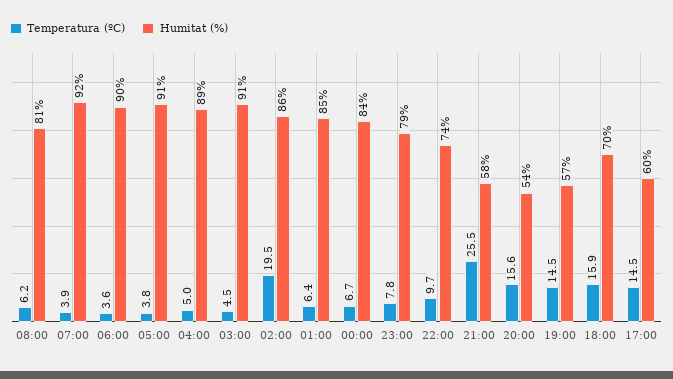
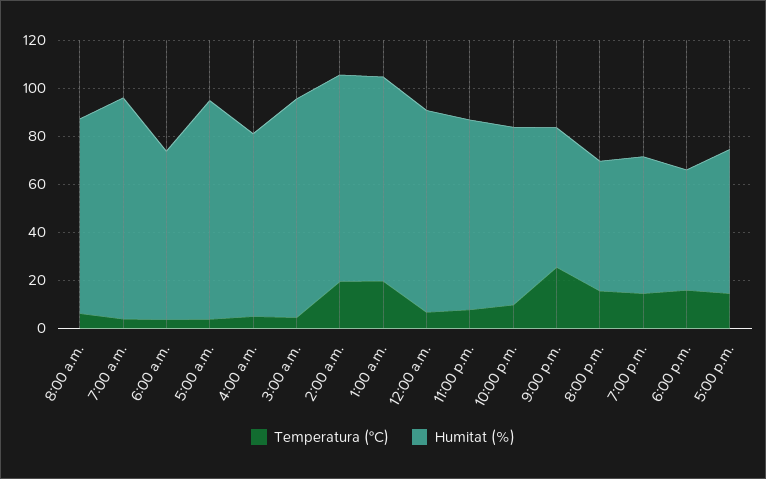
Humitat (%), 06:00: 90 -> 70
Humitat (%), 04:00: 89 -> 75
Temperatura (ºC), 01:00: 6.4 -> 20
Humitat (%), 18:00: 70 -> 50

